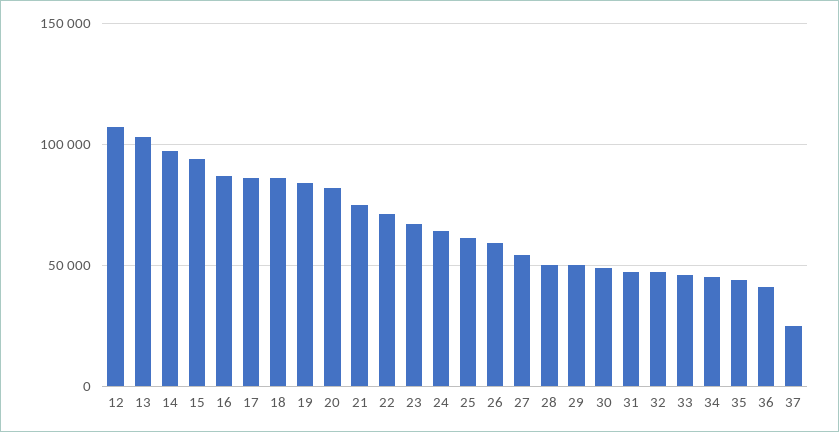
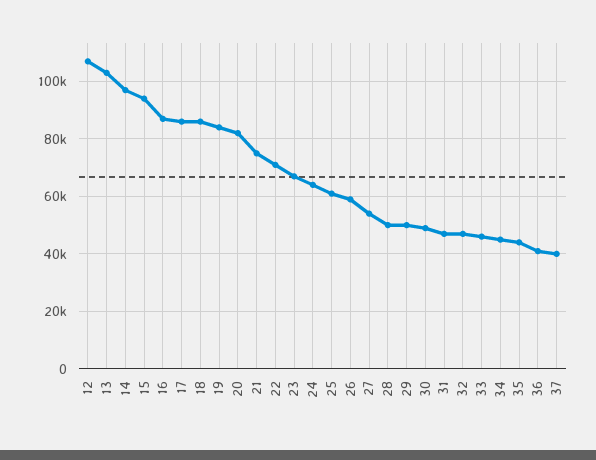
37: 25000 -> 40000

